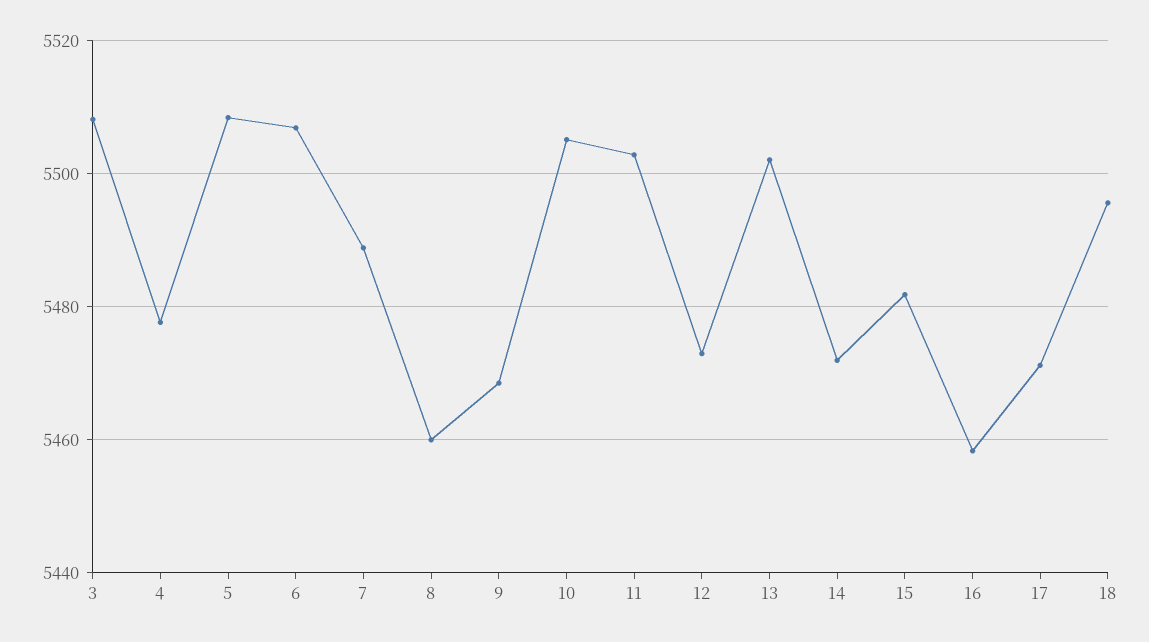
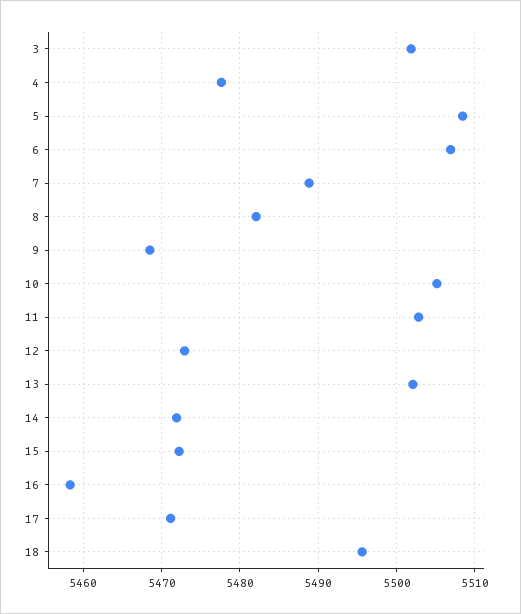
3: 5508 -> 5502
8: 5460 -> 5482
15: 5482 -> 5472

